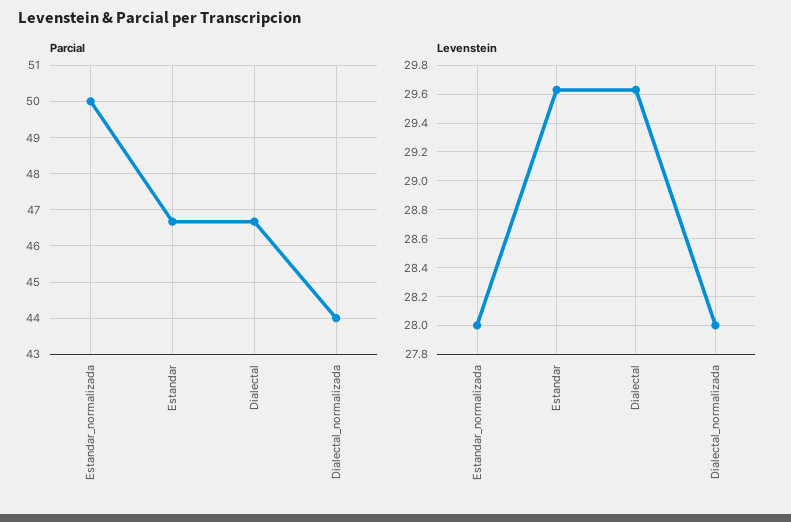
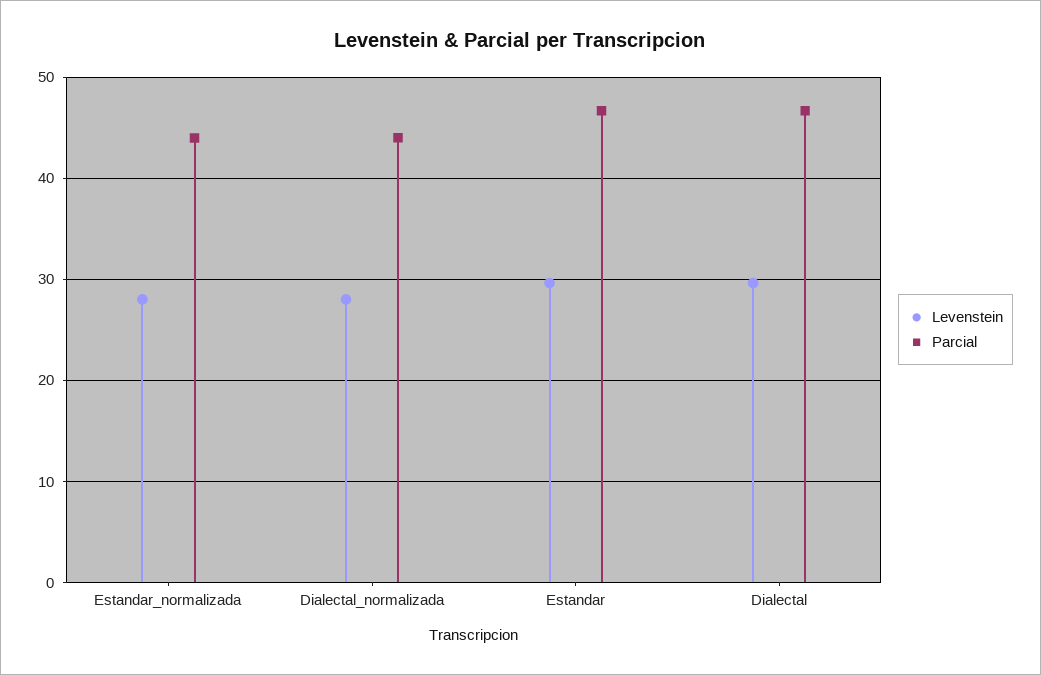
Parcial, Estandar_normalizada: 50 -> 44

